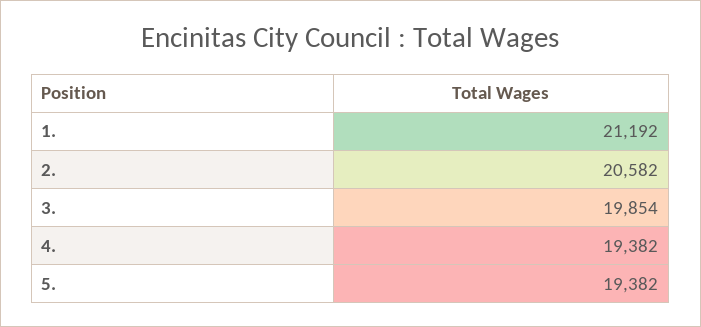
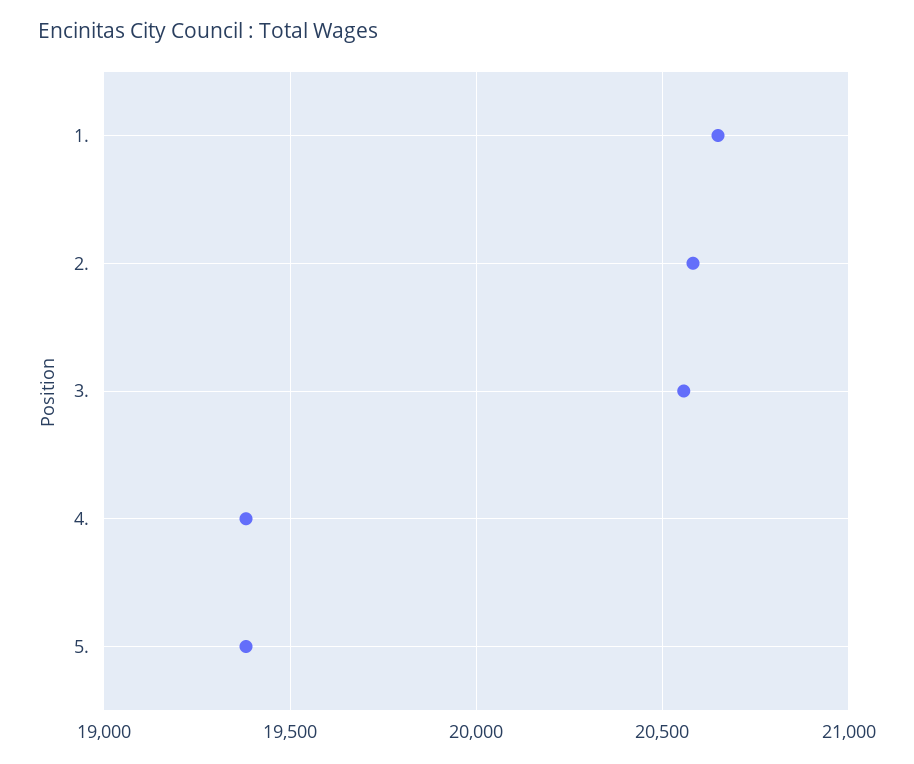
1.: 21192 -> 20650
3.: 19854 -> 20550

